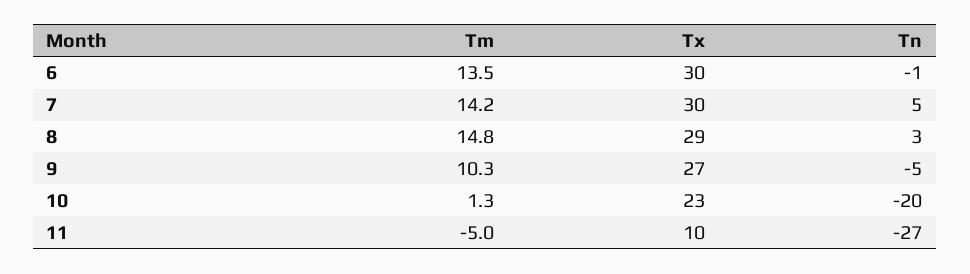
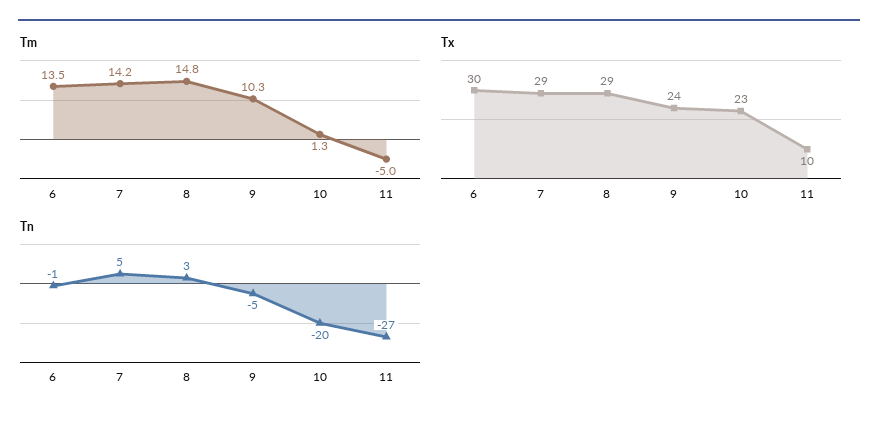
Tx, 7: 30 -> 29
Tx, 9: 27 -> 24

